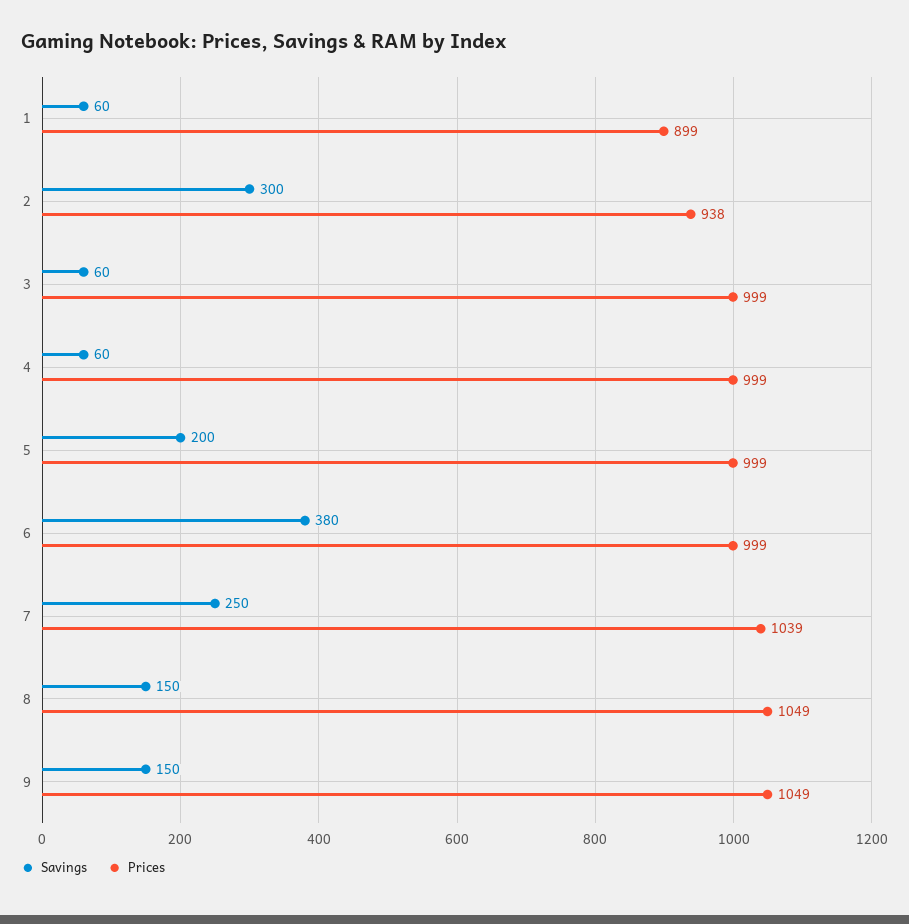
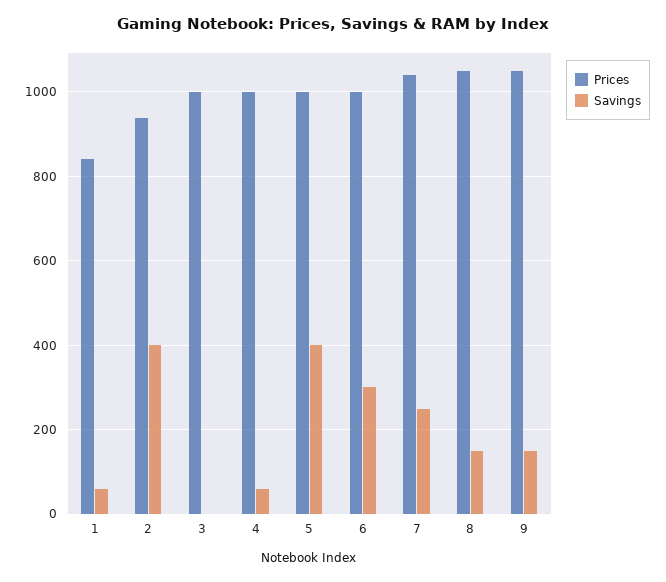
Prices, 1: 899 -> 840
Savings, 2: 300 -> 400
Savings, 3: 60 -> 0
Savings, 5: 200 -> 400
Savings, 6: 380 -> 300

